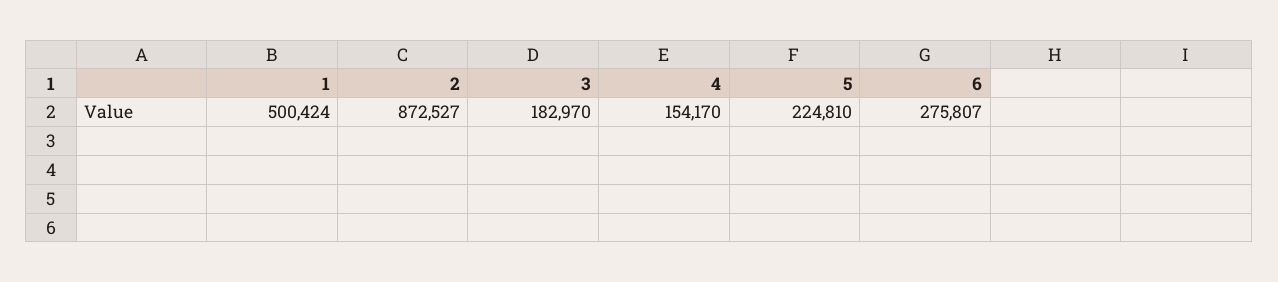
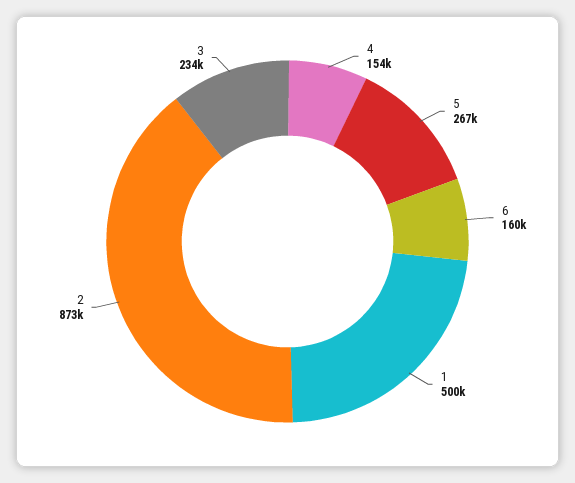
3: 182970 -> 234000
5: 224810 -> 267000
6: 275807 -> 160000

